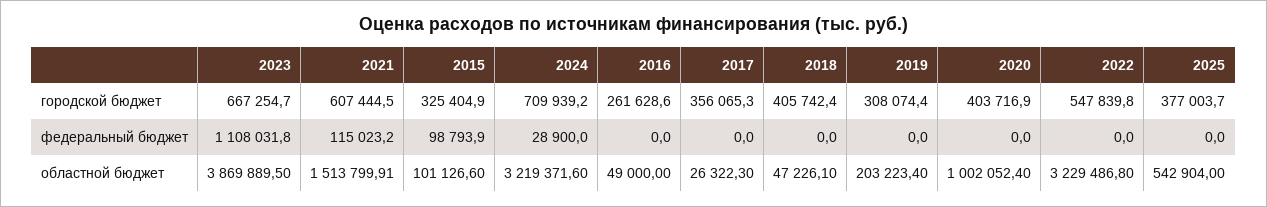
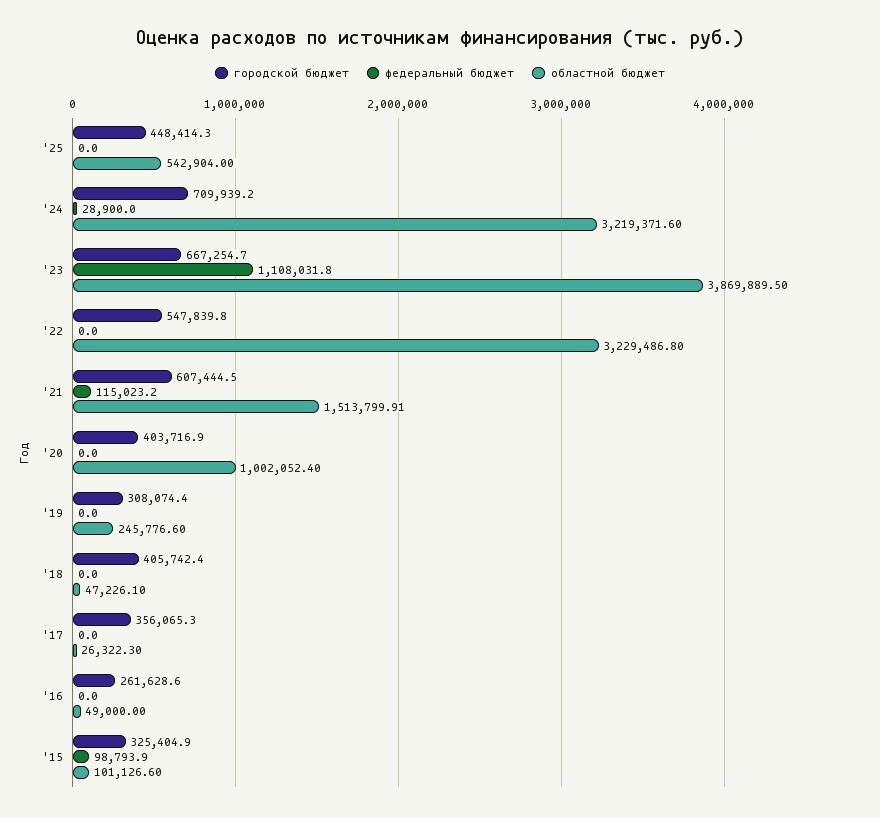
городской бюджет, 2025: 377003.7 -> 448414.3
областной бюджет, 2019: 203223.4 -> 245776.6

